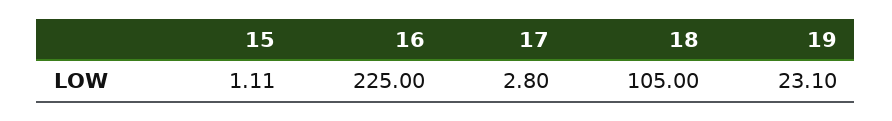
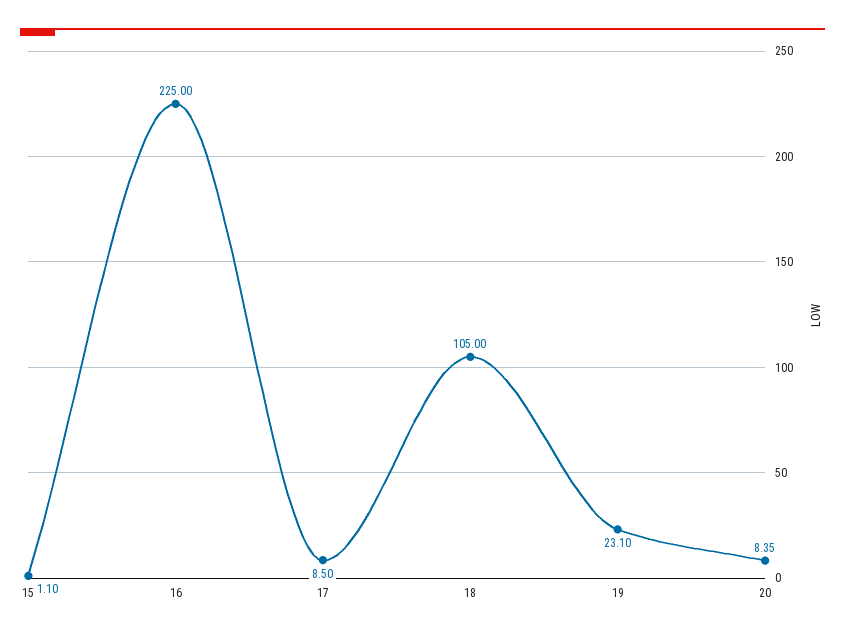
15: 1.11 -> 1.1
17: 2.8 -> 8.5
20: none -> 8.35

